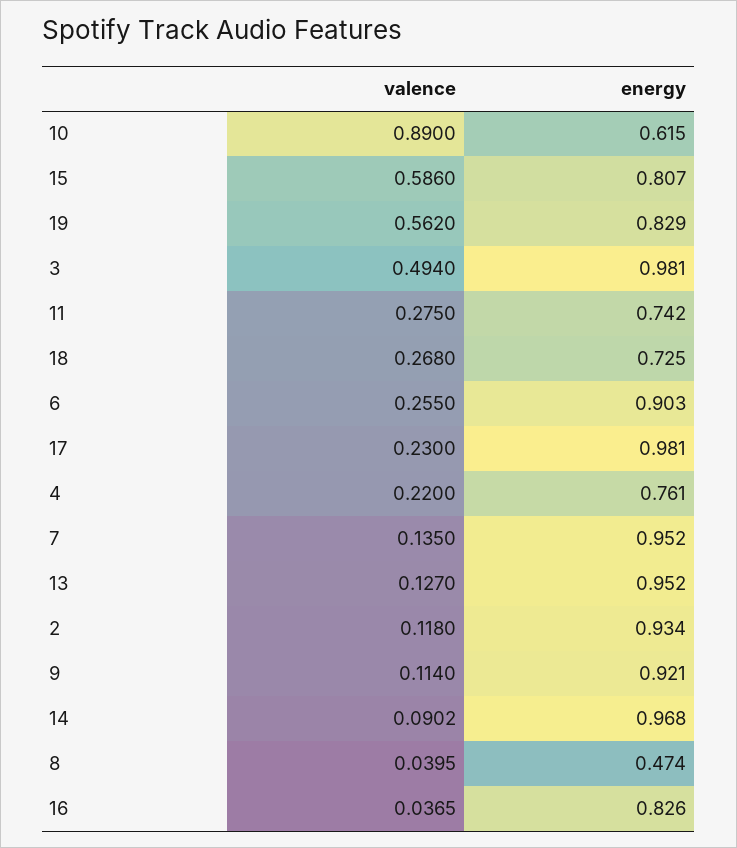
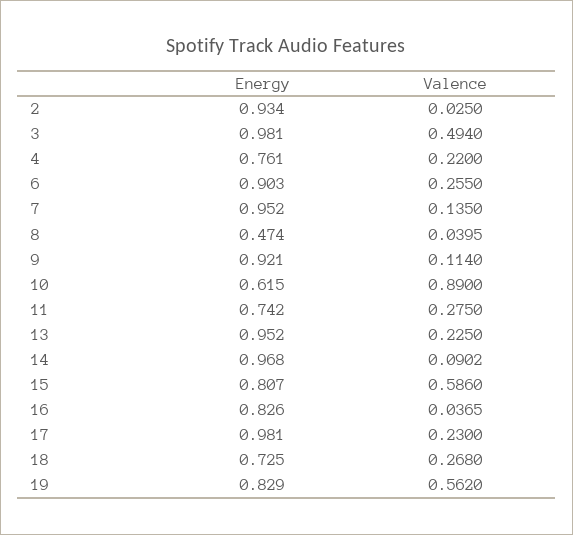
valence, 13: 0.127 -> 0.225
valence, 2: 0.118 -> 0.025

